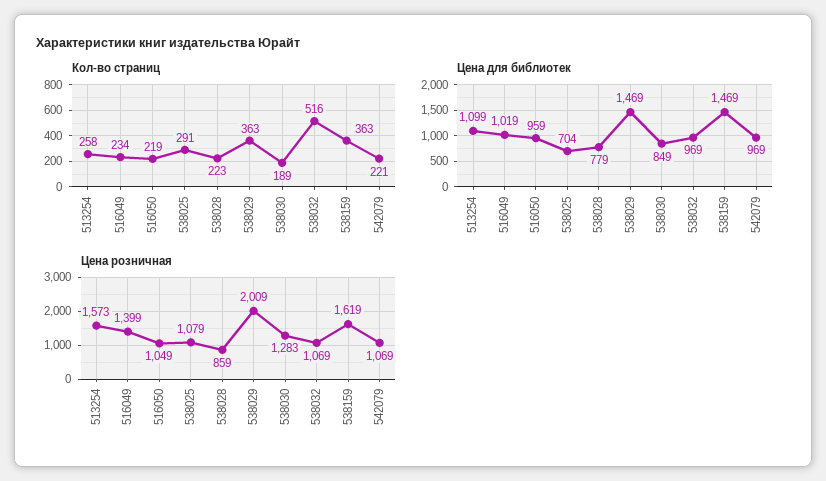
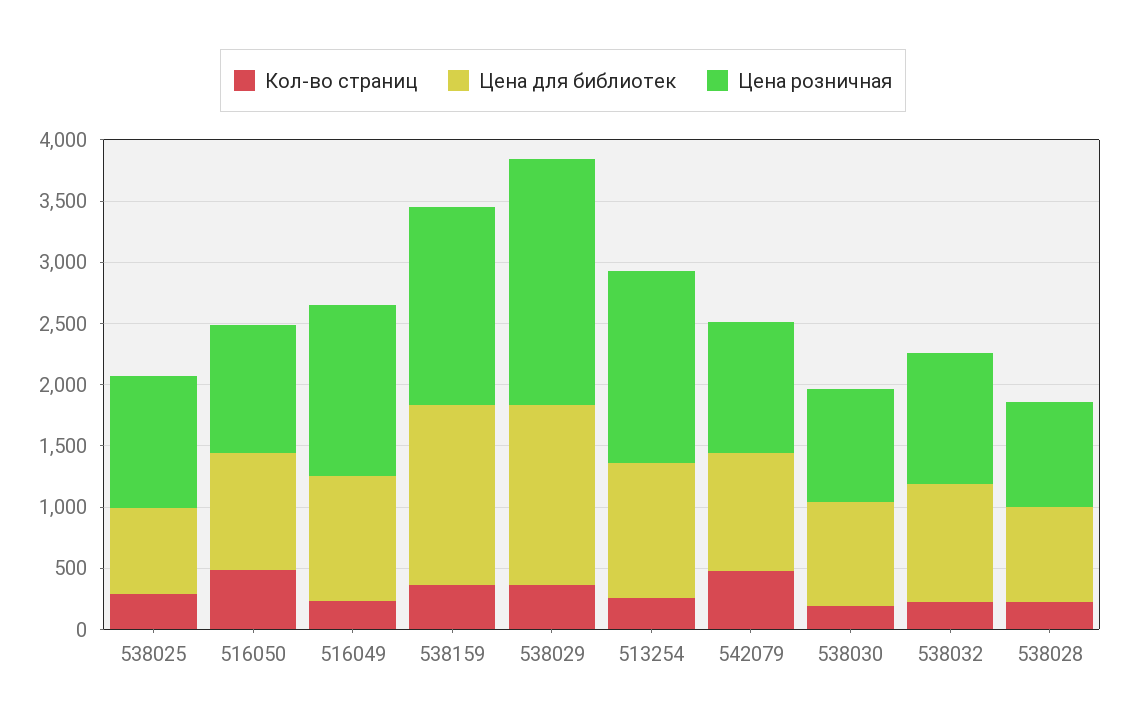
Кол-во страниц, 516050: 219 -> 500
Кол-во страниц, 538032: 516 -> 200
Кол-во страниц, 542079: 221 -> 500
Цена розничная, 538030: 1283 -> 900

